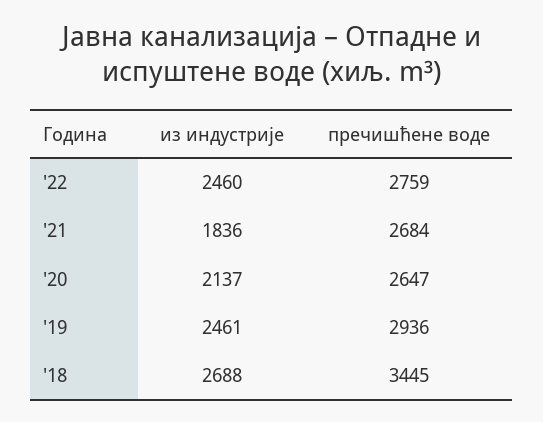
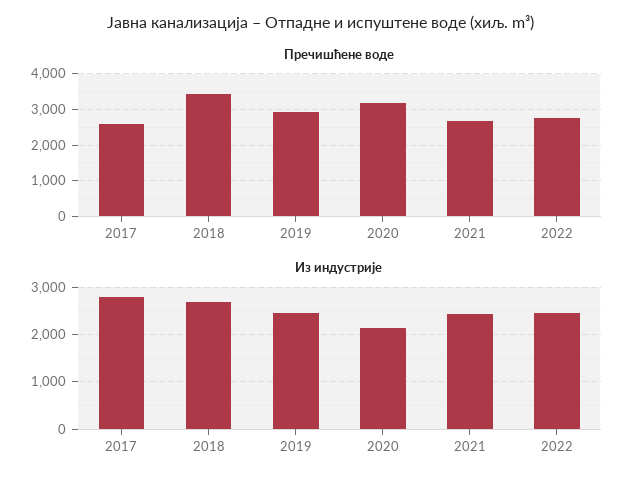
из индустрије, '21: 1836 -> 2400
пречишћене воде, '20: 2647 -> 3200
пречишћене воде, 2017: none -> 2600
из индустрије, 2017: none -> 2800

